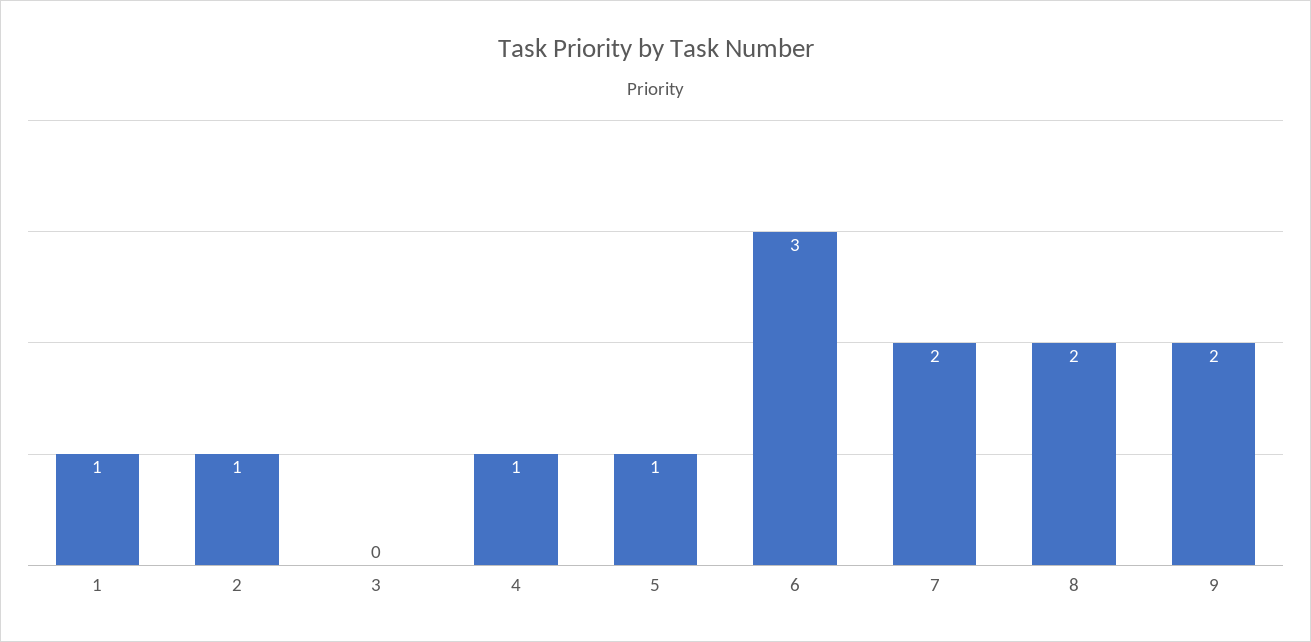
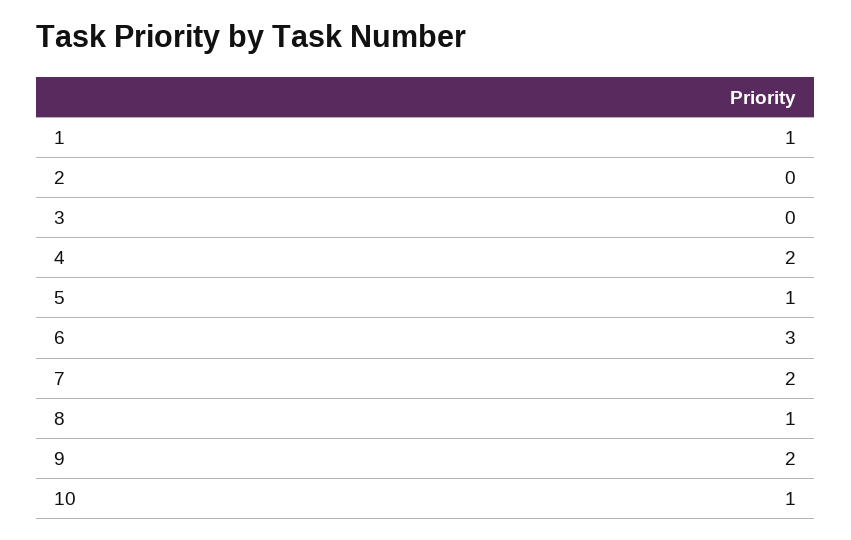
2: 1 -> 0
4: 1 -> 2
8: 2 -> 1
10: none -> 1

